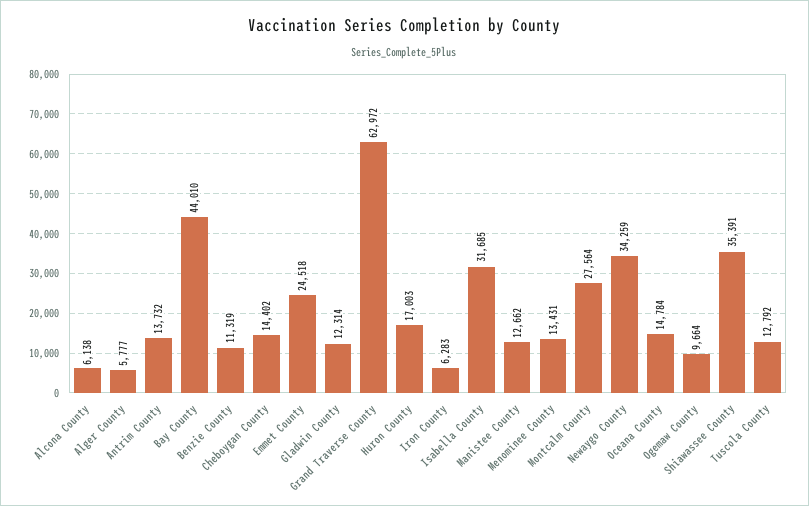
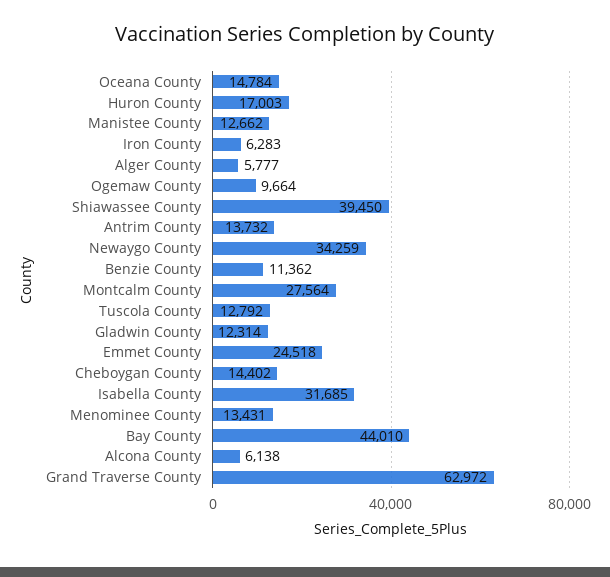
Benzie County: 11319 -> 11362
Shiawassee County: 35391 -> 39450

